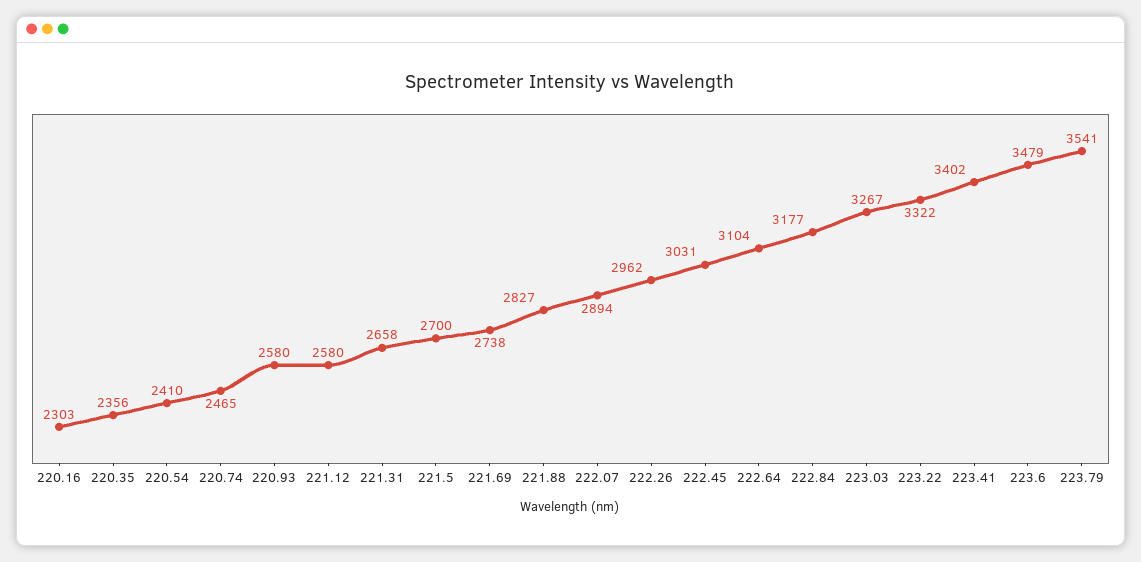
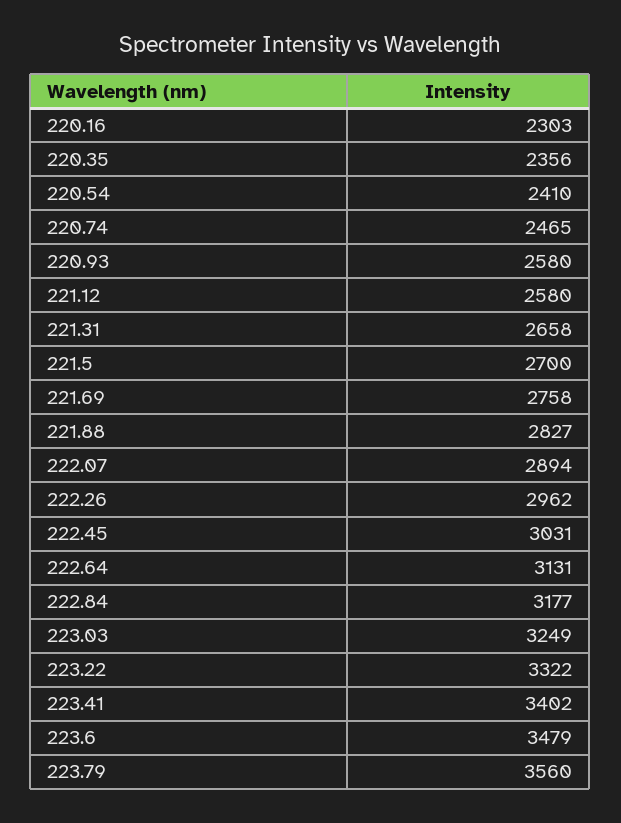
221.69: 2738 -> 2758
222.64: 3104 -> 3131
223.03: 3267 -> 3249
223.79: 3541 -> 3560

